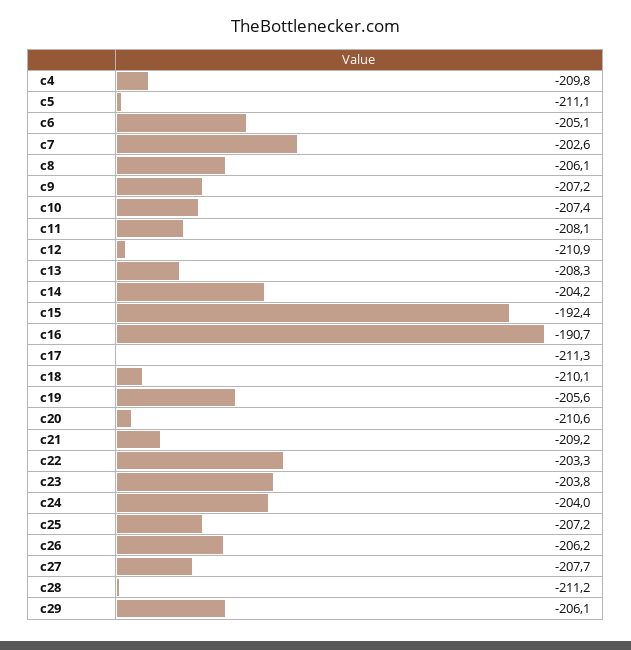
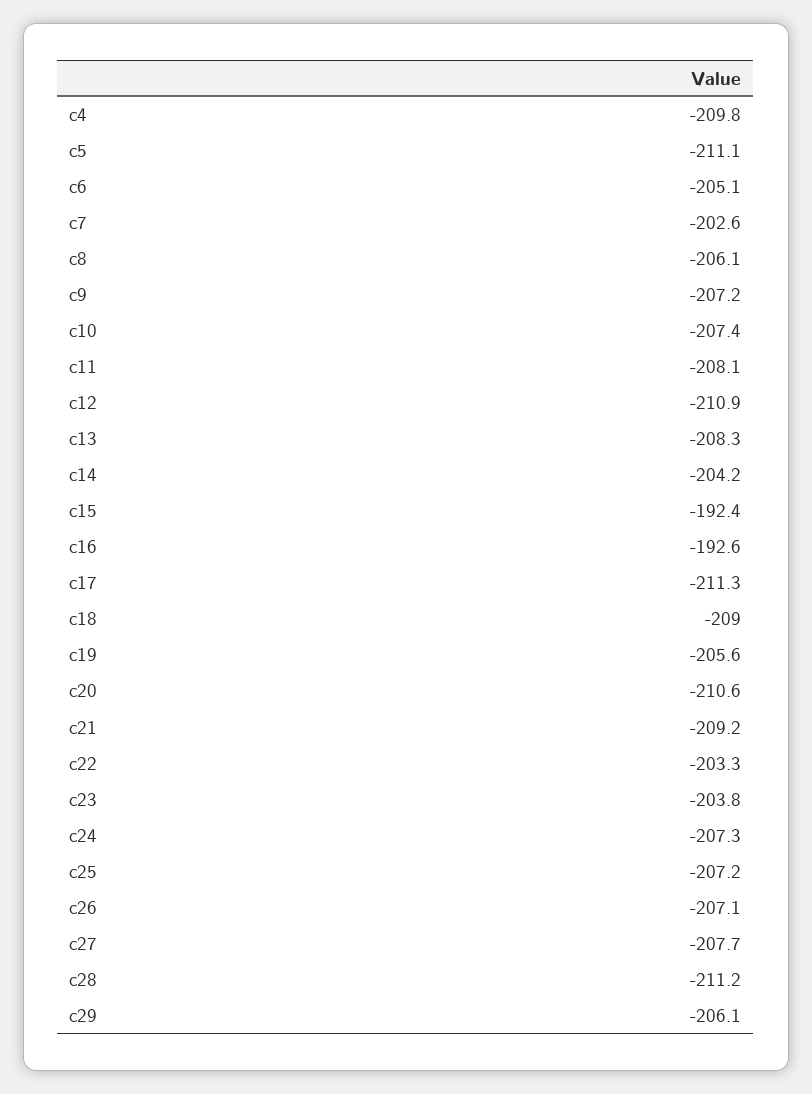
c16: -190.7 -> -192.6
c18: -210.1 -> -209
c24: -204 -> -207.3
c26: -206.2 -> -207.1

